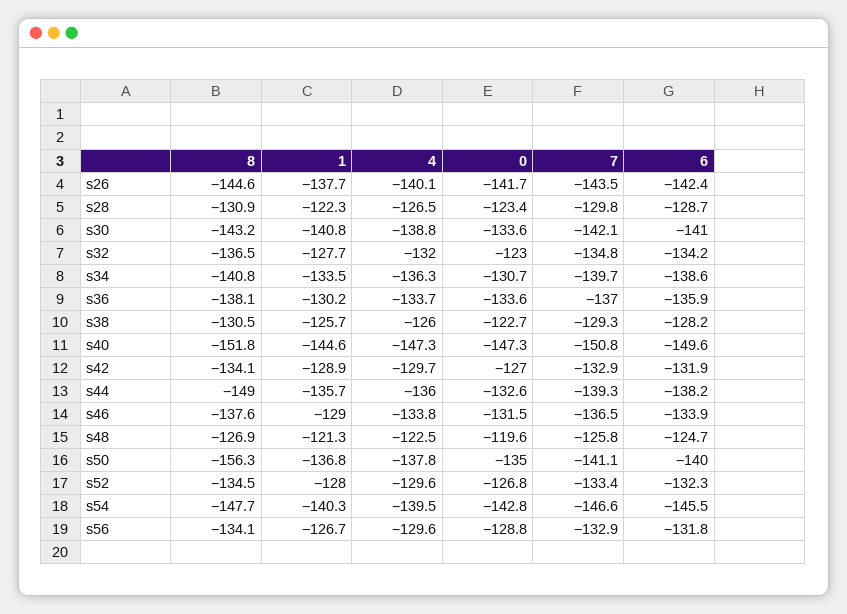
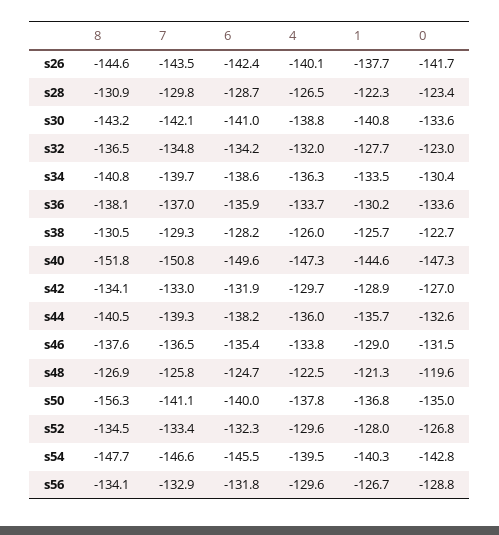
0, s34: -130.7 -> -130.4
7, s42: -132.9 -> -133
8, s44: -149 -> -140.5
6, s46: -133.9 -> -135.4

